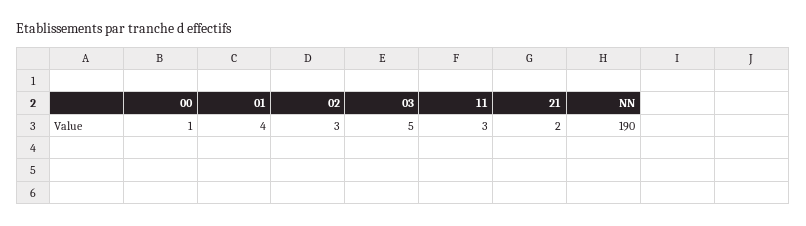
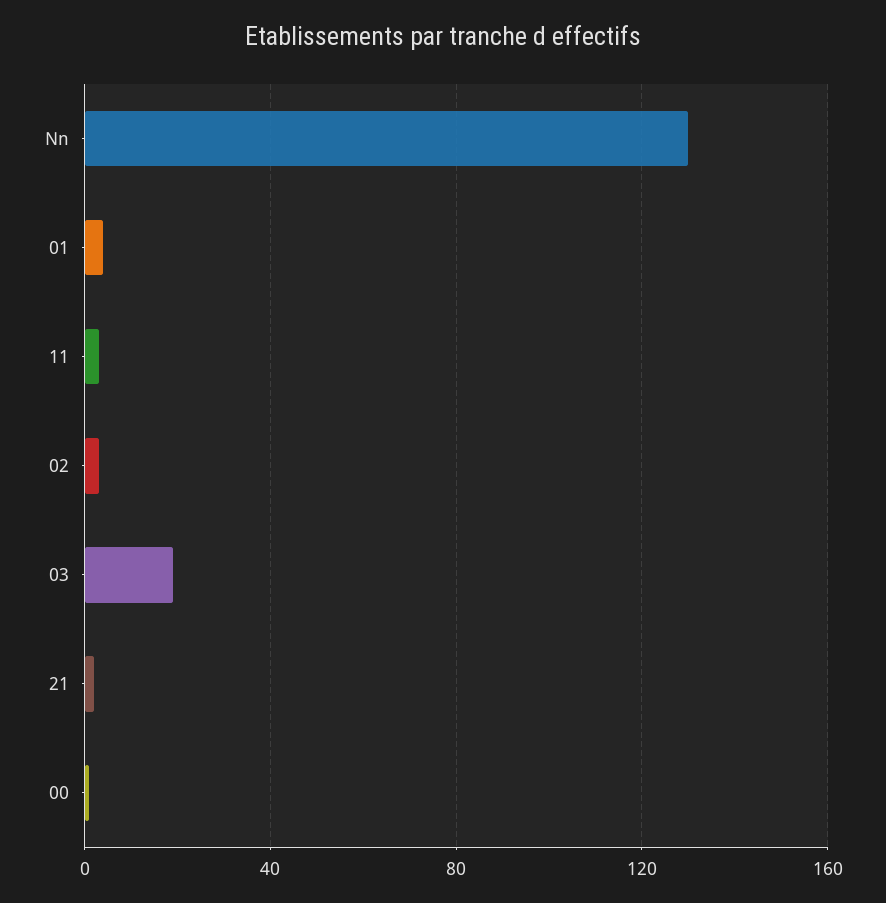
03: 5 -> 20
NN: 190 -> 130

